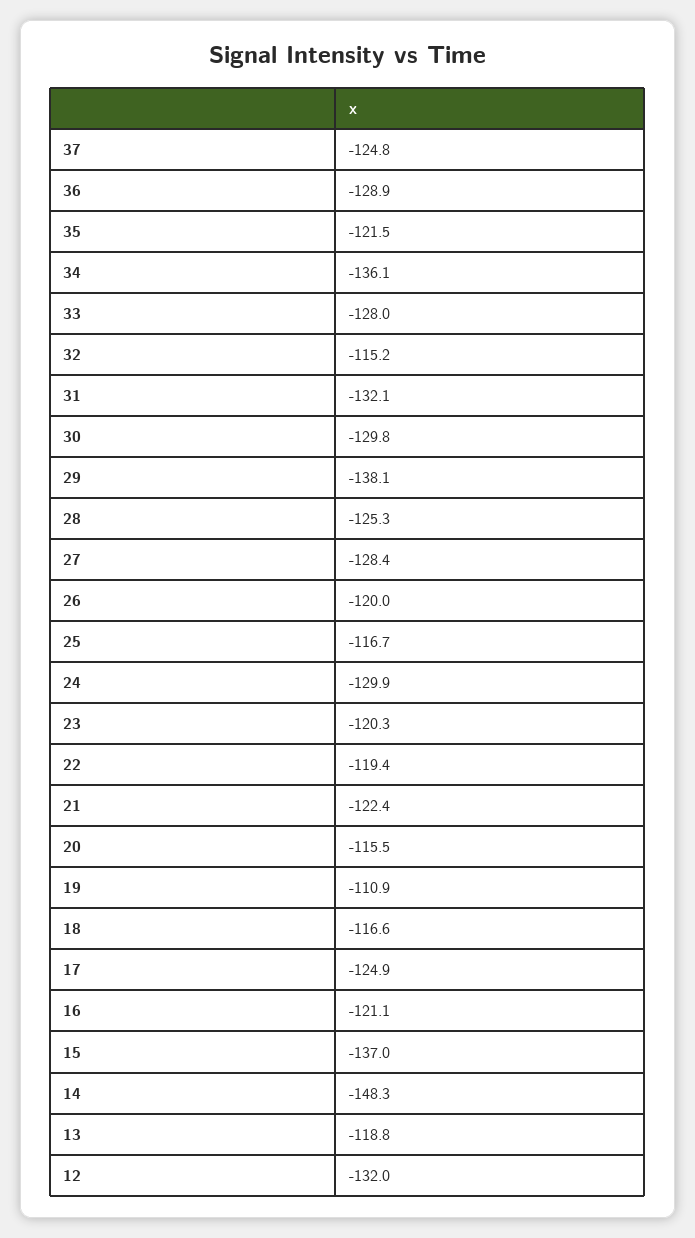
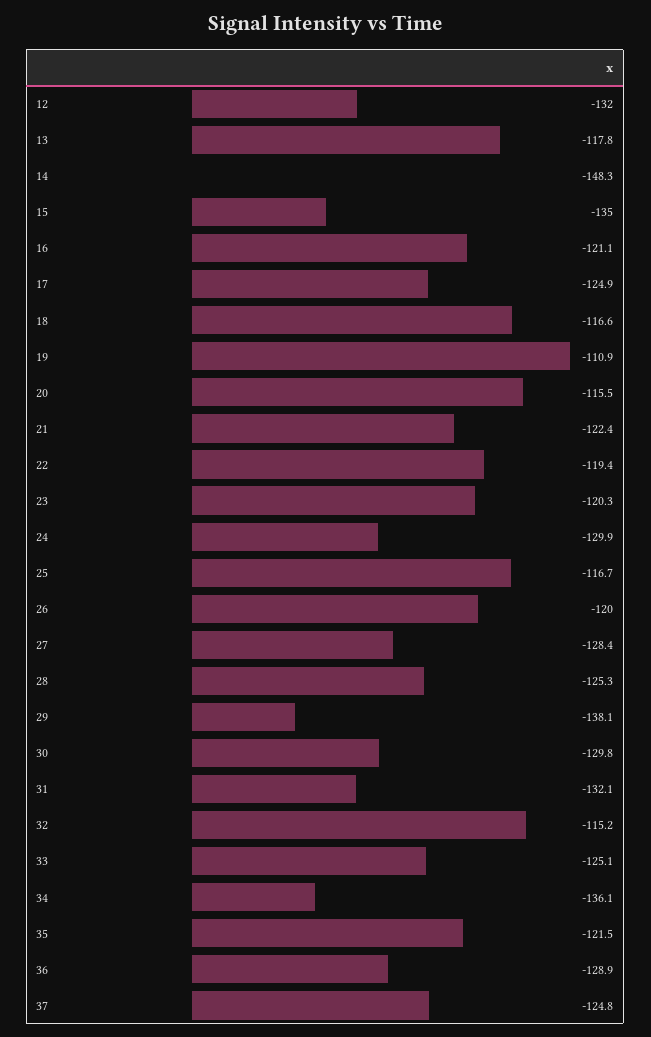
33: -128 -> -125.1
15: -137 -> -135
13: -118.8 -> -117.8

